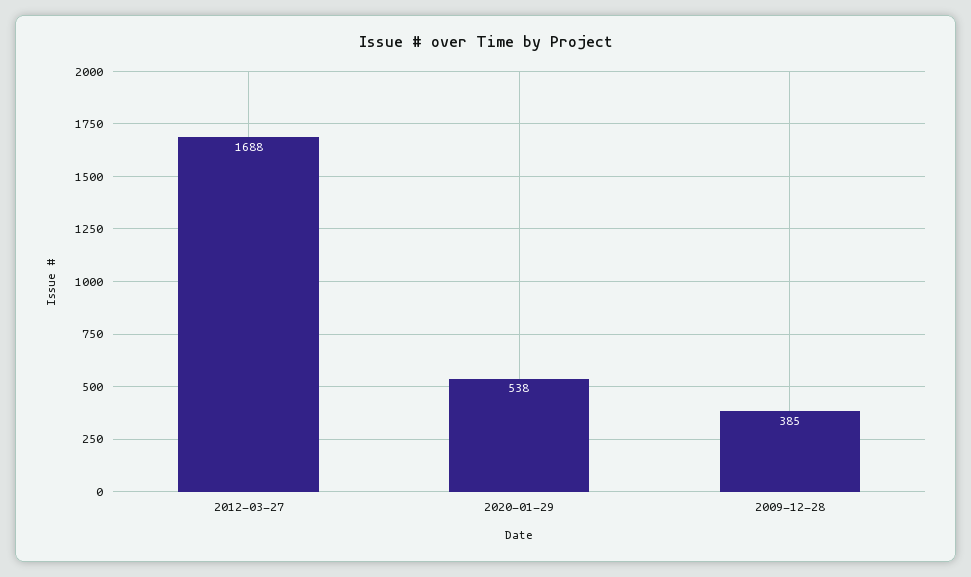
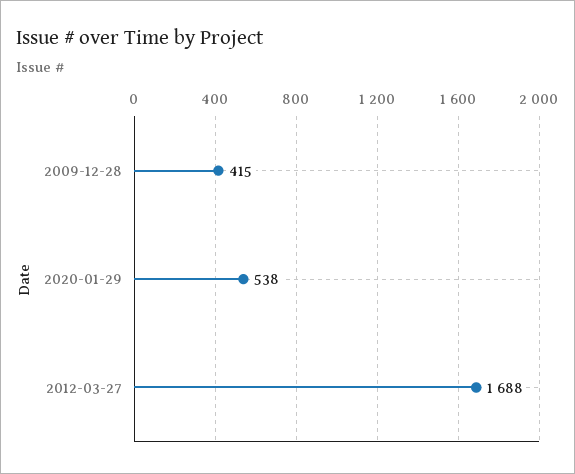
2009-12-28: 385 -> 415

